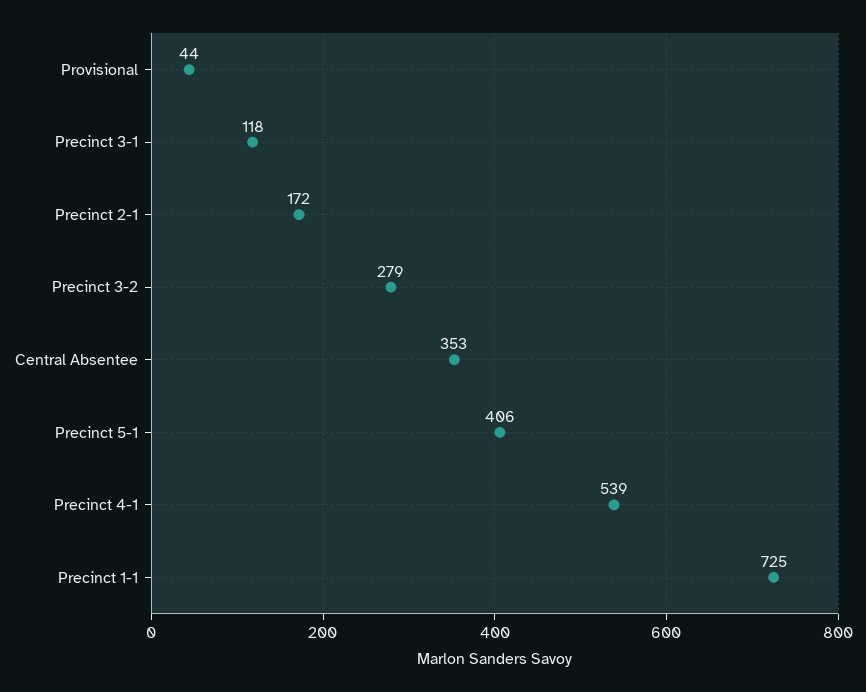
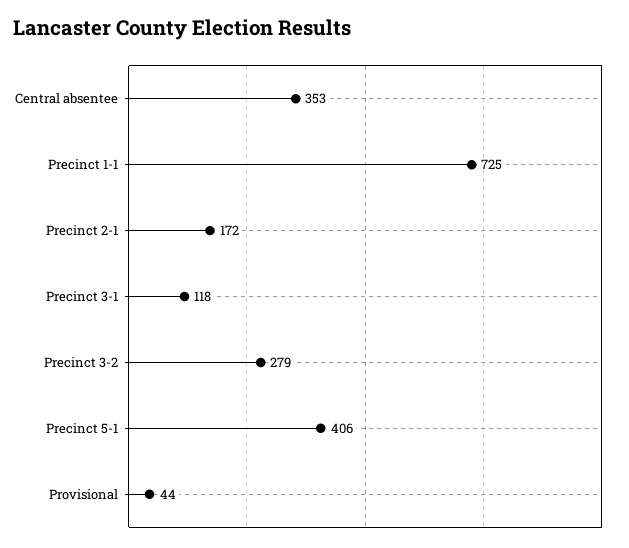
Precinct 4-1: 539 -> none

